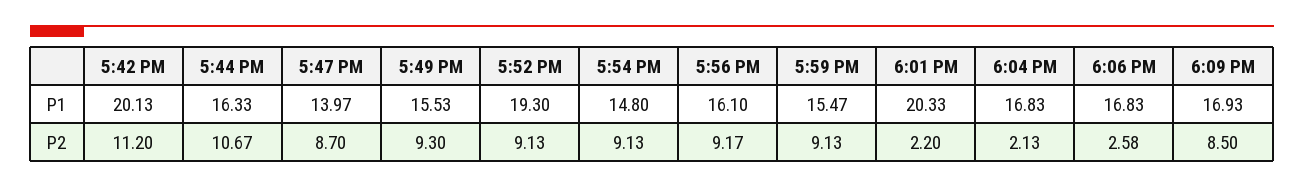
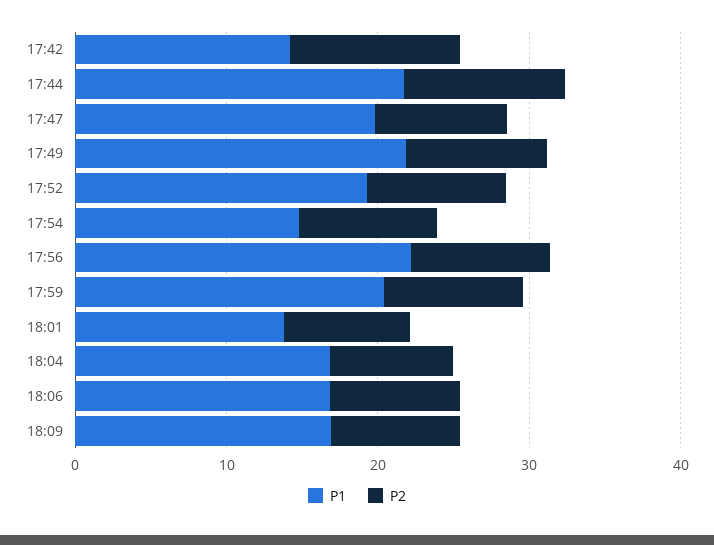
P1, 5:42 PM: 20.13 -> 14
P1, 5:44 PM: 16.33 -> 22
P1, 5:47 PM: 13.97 -> 20
P1, 5:49 PM: 15.53 -> 22
P1, 5:56 PM: 16.1 -> 22
P1, 5:59 PM: 15.47 -> 20
P1, 6:01 PM: 20.33 -> 14
P2, 6:01 PM: 2.2 -> 8
P2, 6:04 PM: 2.13 -> 8
P2, 6:06 PM: 2.58 -> 8

